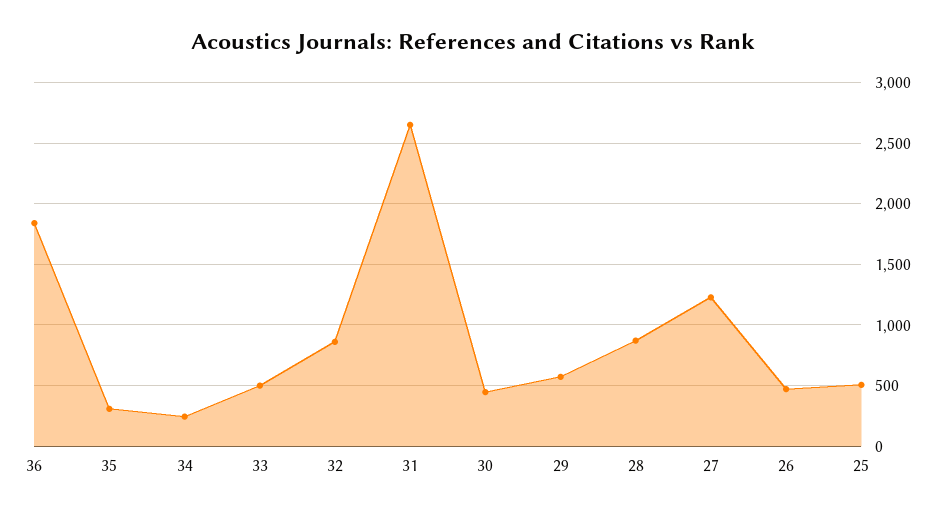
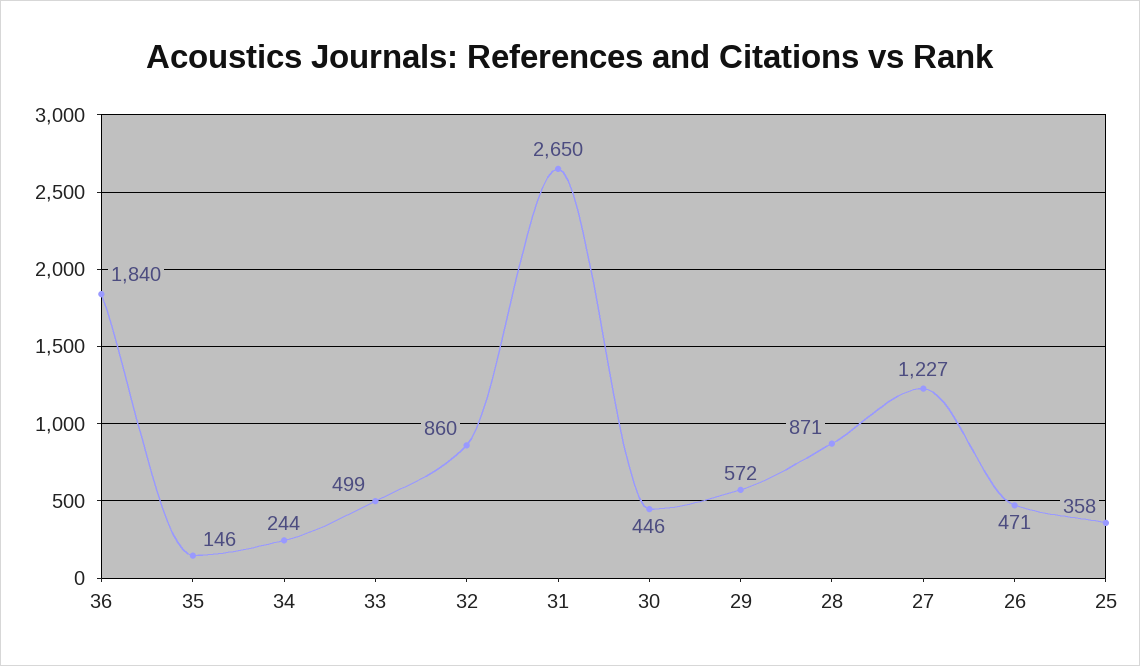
35: 300 -> 146
25: 500 -> 358

